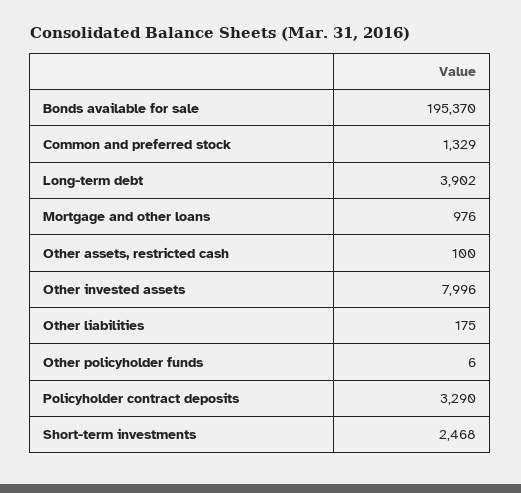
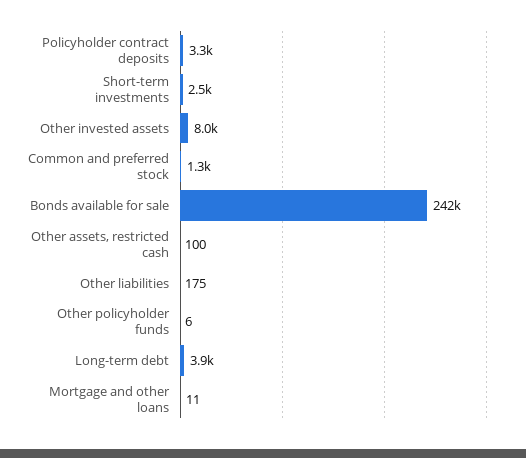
Bonds available for sale: 195370 -> 242000
Mortgage and other loans: 976 -> 11

